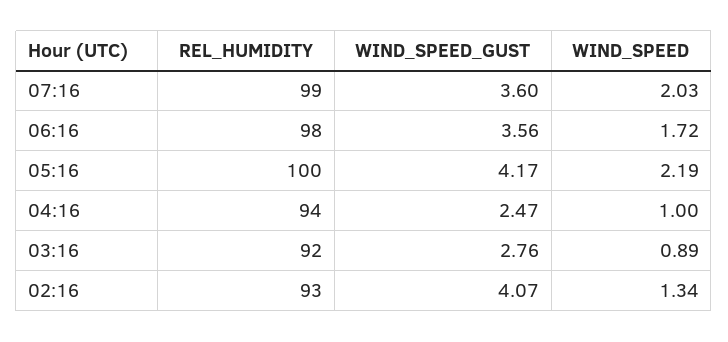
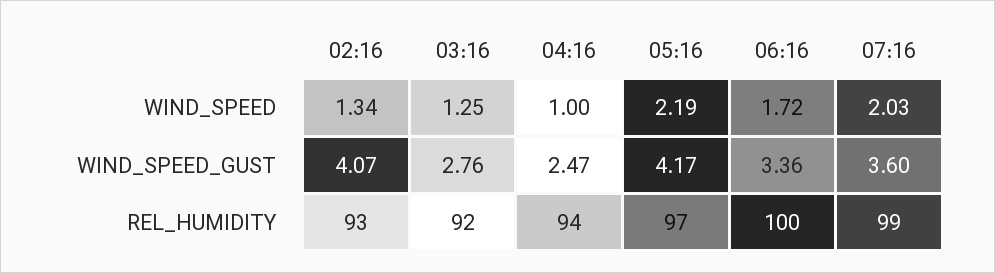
REL_HUMIDITY, 06:16: 98 -> 100
WIND_SPEED_GUST, 06:16: 3.56 -> 3.36
REL_HUMIDITY, 05:16: 100 -> 97
WIND_SPEED, 03:16: 0.89 -> 1.25

